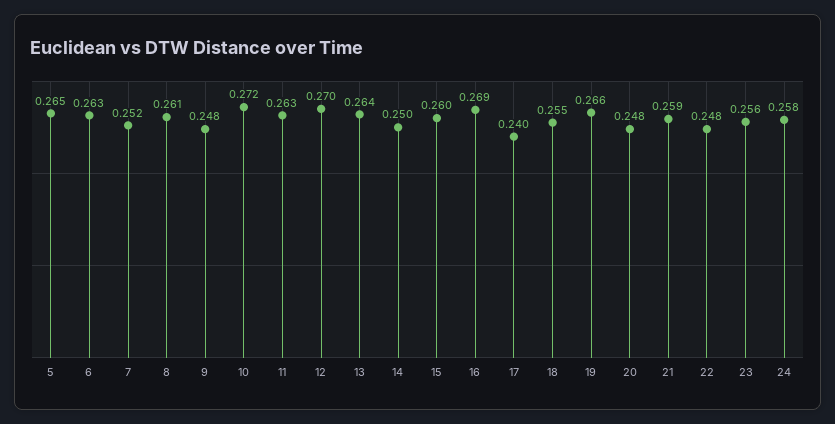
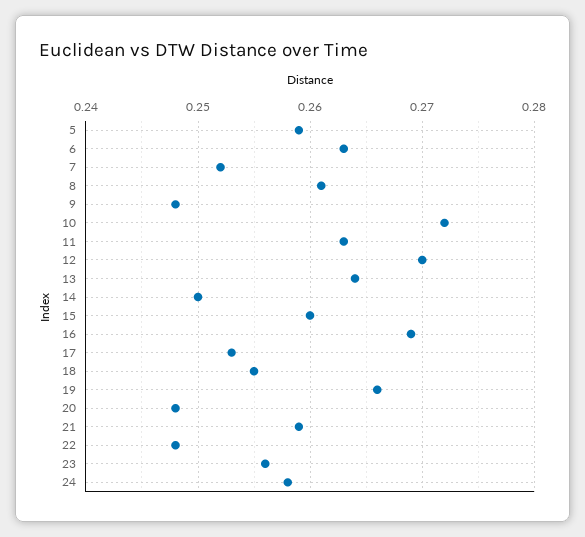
5: 0.265 -> 0.259
17: 0.24 -> 0.253

